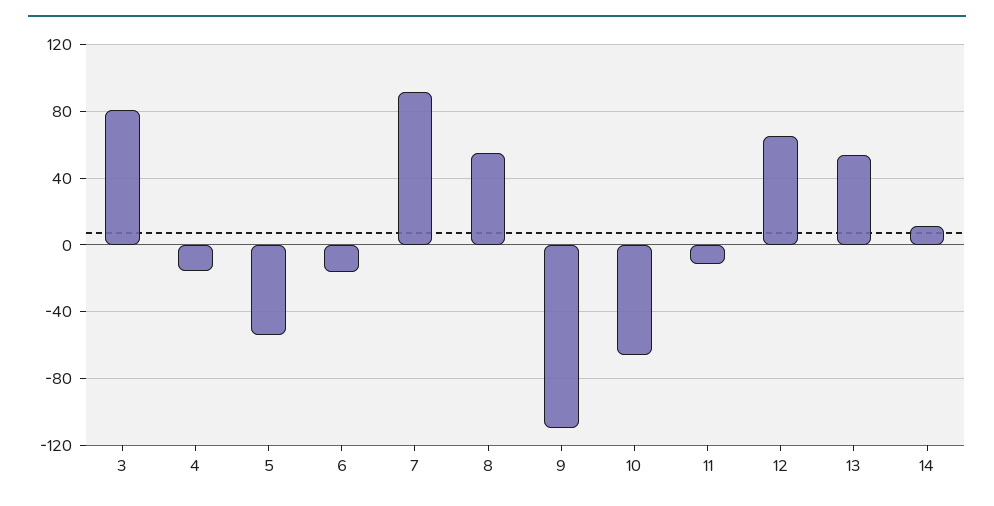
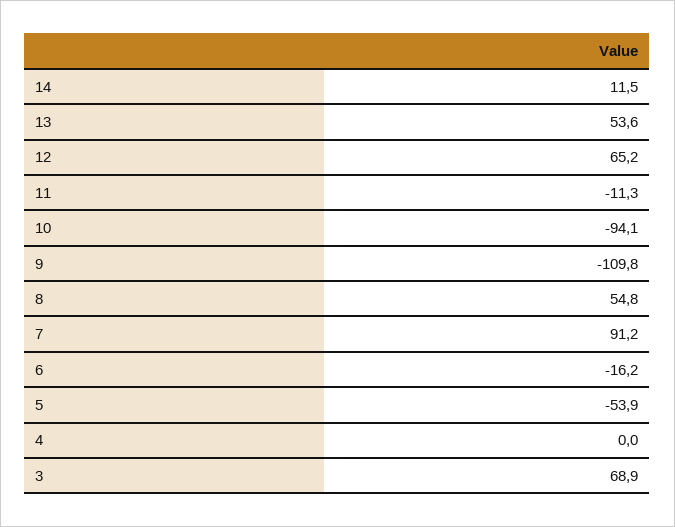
3: 80 -> 68.9
4: -15 -> 0
10: -65 -> -94.1

